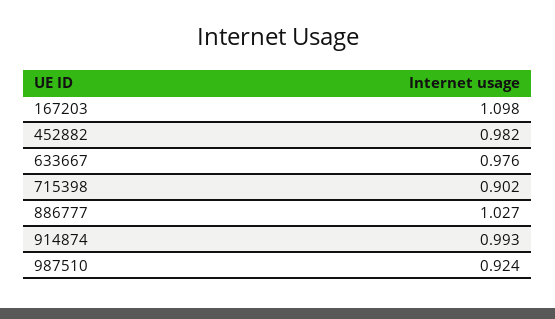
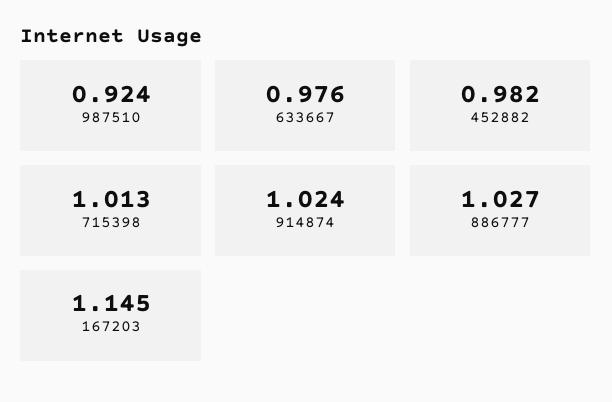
167203: 1.098 -> 1.145
715398: 0.902 -> 1.013
914874: 0.993 -> 1.024

